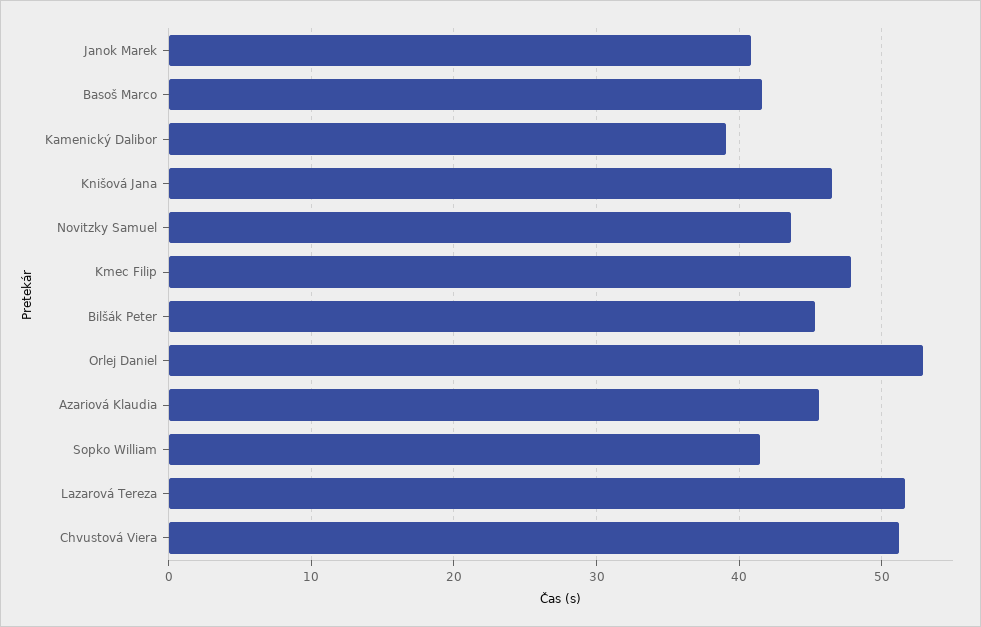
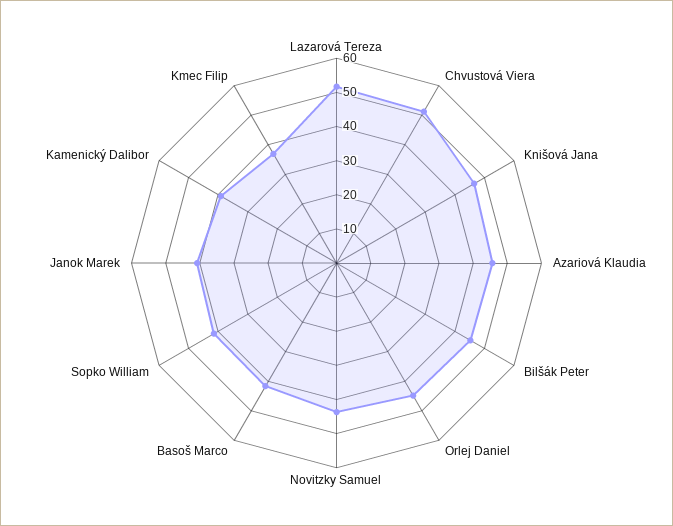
Kmec Filip: 48 -> 37.5
Orlej Daniel: 53 -> 45

